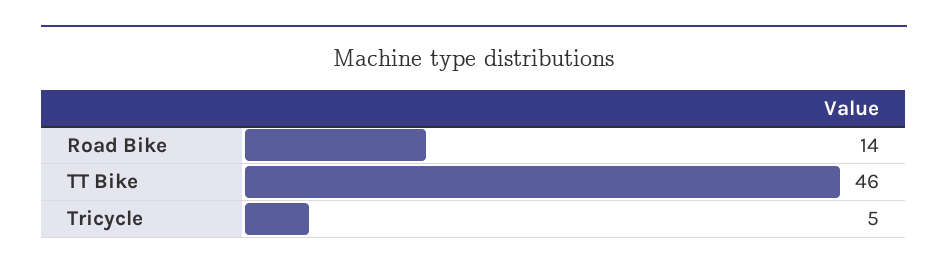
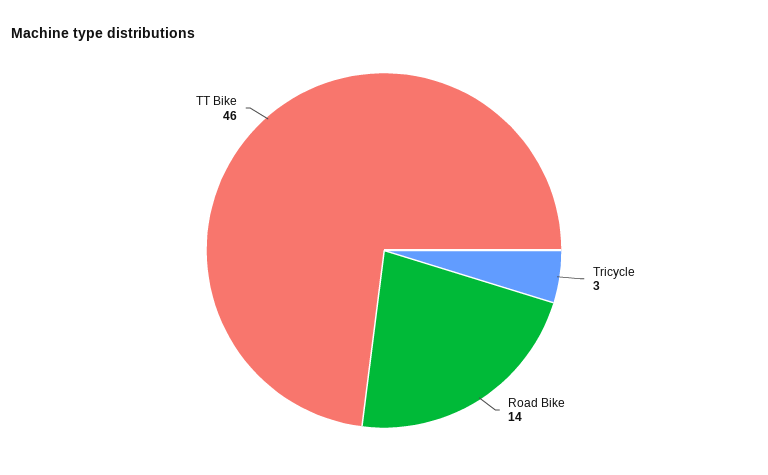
Tricycle: 5 -> 3

